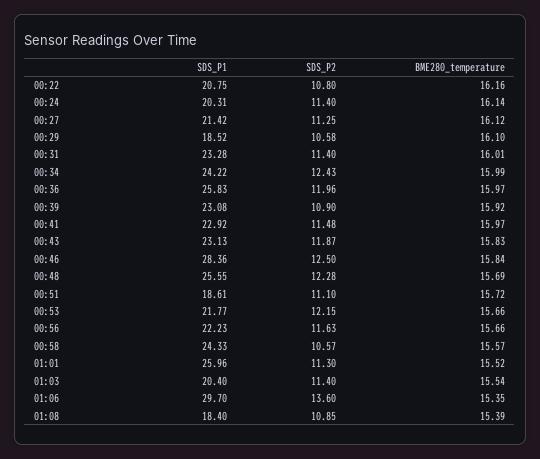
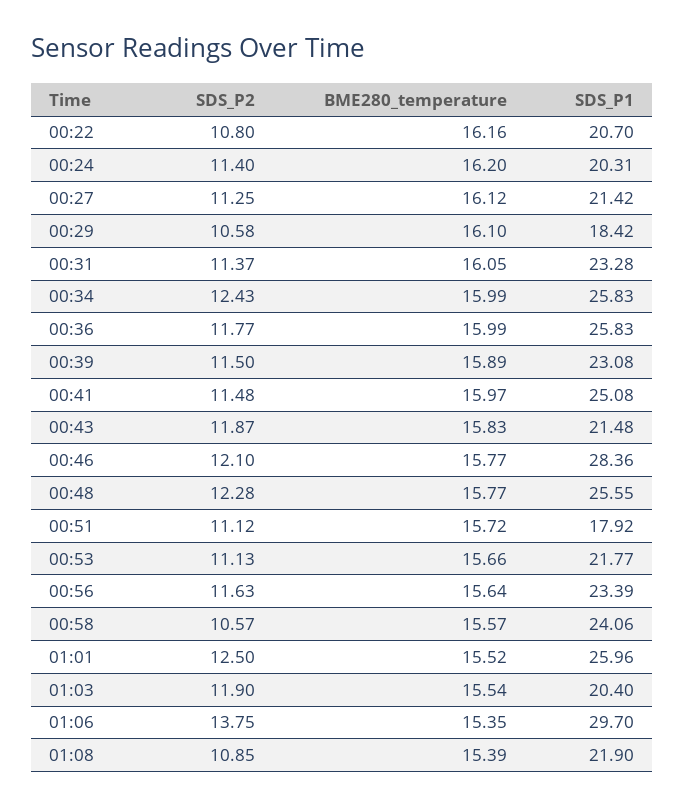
SDS_P1, 00:22: 20.75 -> 20.7
BME280_temperature, 00:24: 16.14 -> 16.2
SDS_P1, 00:29: 18.52 -> 18.42
SDS_P2, 00:31: 11.4 -> 11.37
BME280_temperature, 00:31: 16.01 -> 16.05
SDS_P1, 00:34: 24.22 -> 25.83
SDS_P2, 00:36: 11.96 -> 11.77
BME280_temperature, 00:36: 15.97 -> 15.99
SDS_P2, 00:39: 10.9 -> 11.5
BME280_temperature, 00:39: 15.92 -> 15.89
SDS_P1, 00:41: 22.92 -> 25.08
SDS_P1, 00:43: 23.13 -> 21.48
SDS_P2, 00:46: 12.5 -> 12.1
BME280_temperature, 00:46: 15.84 -> 15.77
BME280_temperature, 00:48: 15.69 -> 15.77
SDS_P1, 00:51: 18.61 -> 17.92
SDS_P2, 00:51: 11.1 -> 11.12
SDS_P2, 00:53: 12.15 -> 11.13
SDS_P1, 00:56: 22.23 -> 23.39
BME280_temperature, 00:56: 15.66 -> 15.64
SDS_P1, 00:58: 24.33 -> 24.06
SDS_P2, 01:01: 11.3 -> 12.5
SDS_P2, 01:03: 11.4 -> 11.9
SDS_P2, 01:06: 13.6 -> 13.75
SDS_P1, 01:08: 18.4 -> 21.9

